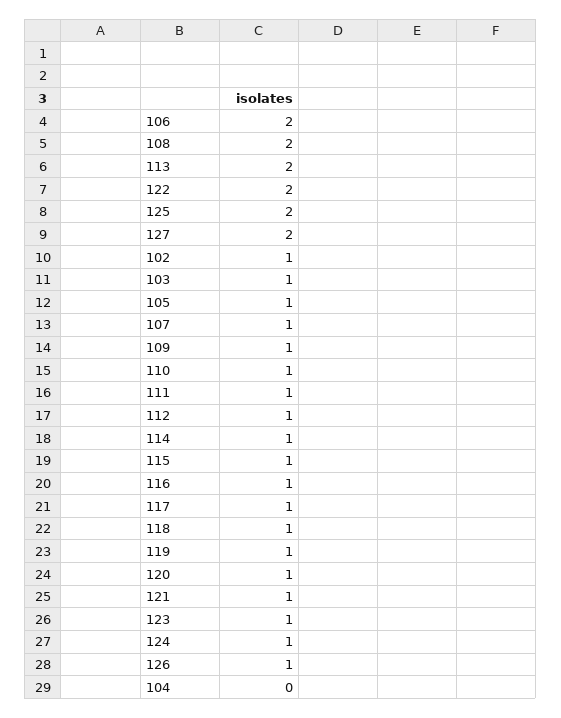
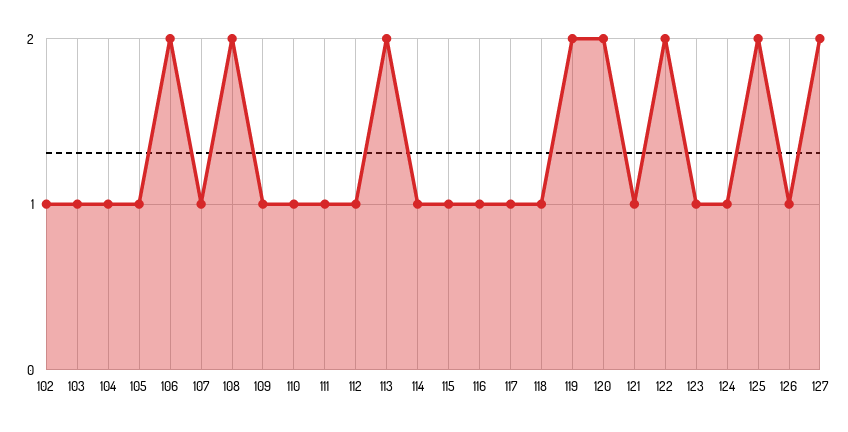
119: 1 -> 2
120: 1 -> 2
104: 0 -> 1

